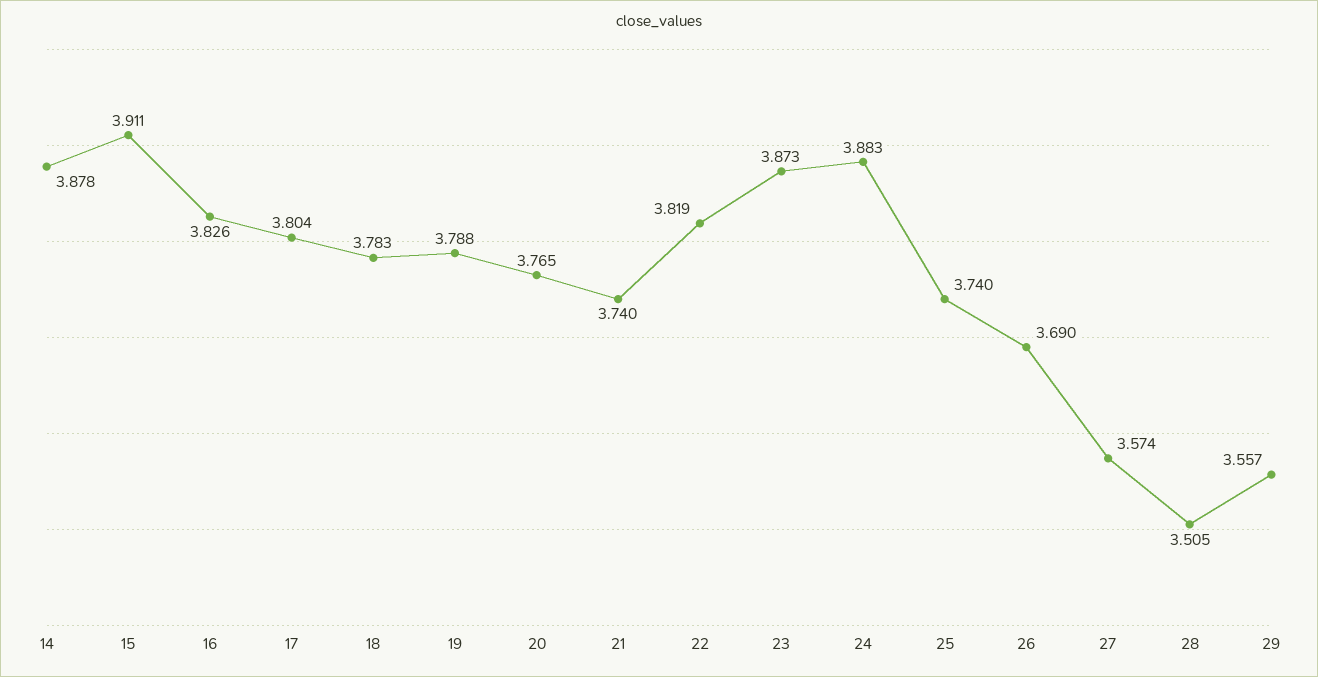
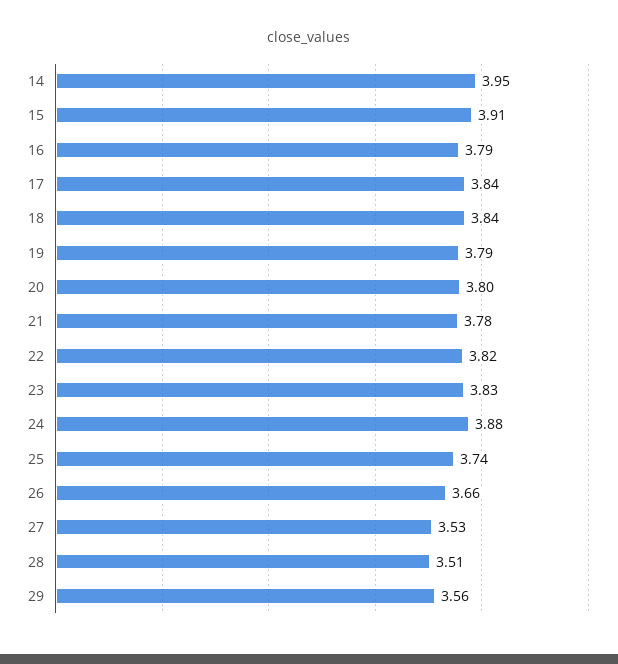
14: 3.878 -> 3.95
16: 3.826 -> 3.79
17: 3.804 -> 3.84
18: 3.783 -> 3.84
20: 3.765 -> 3.8
21: 3.74 -> 3.78
23: 3.873 -> 3.83
26: 3.69 -> 3.66
27: 3.574 -> 3.53

